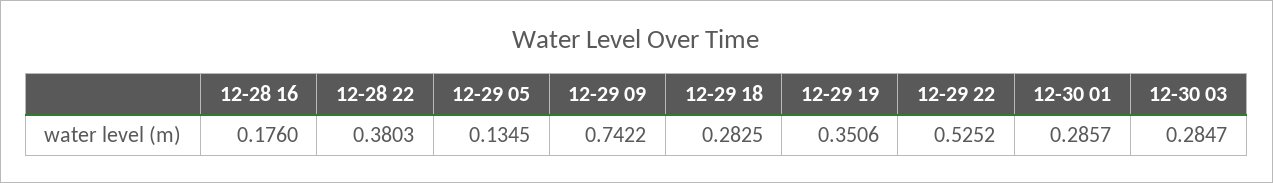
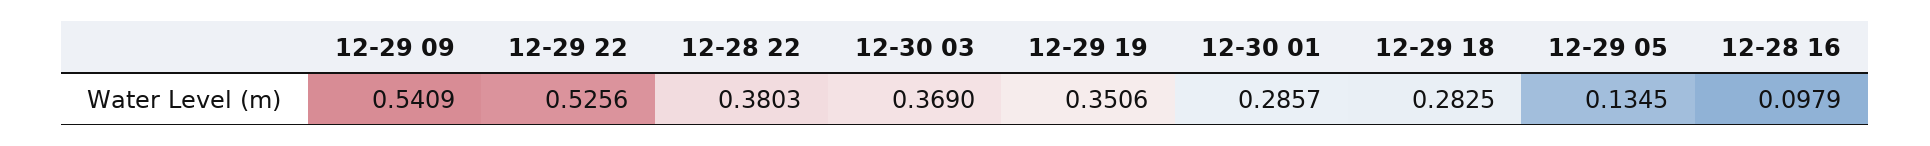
12-28 16: 0.176 -> 0.0979
12-29 09: 0.7422 -> 0.5409
12-29 22: 0.5252 -> 0.5256
12-30 03: 0.2847 -> 0.369

